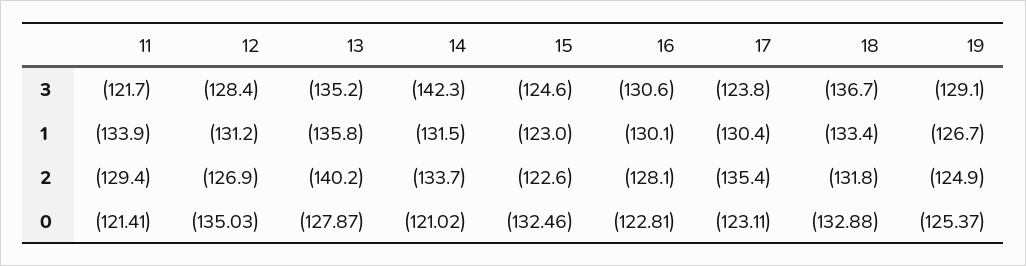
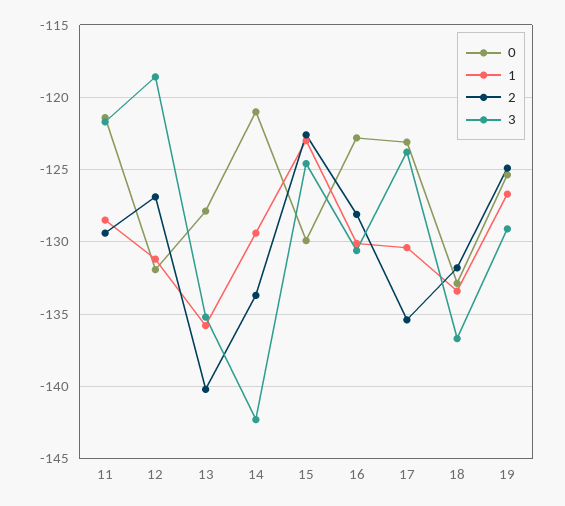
3, 12: -128.4 -> -118.5
1, 11: -133.9 -> -128.5
1, 14: -131.5 -> -129.5
0, 12: -135.03 -> -132
0, 15: -132.46 -> -130

